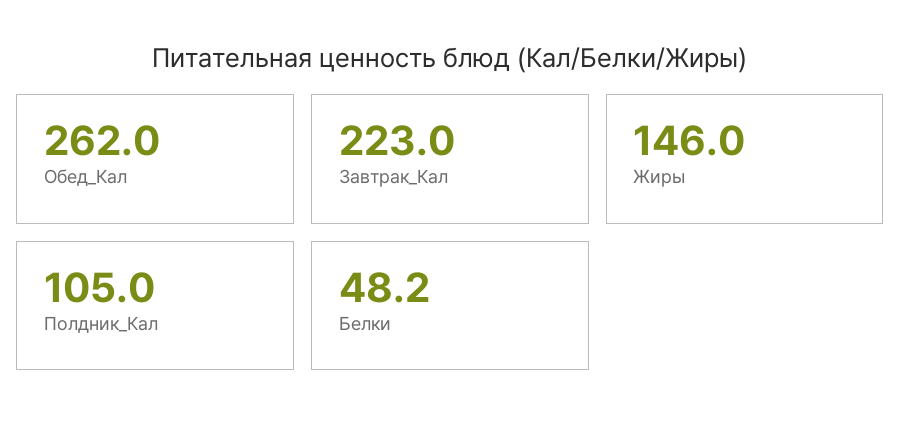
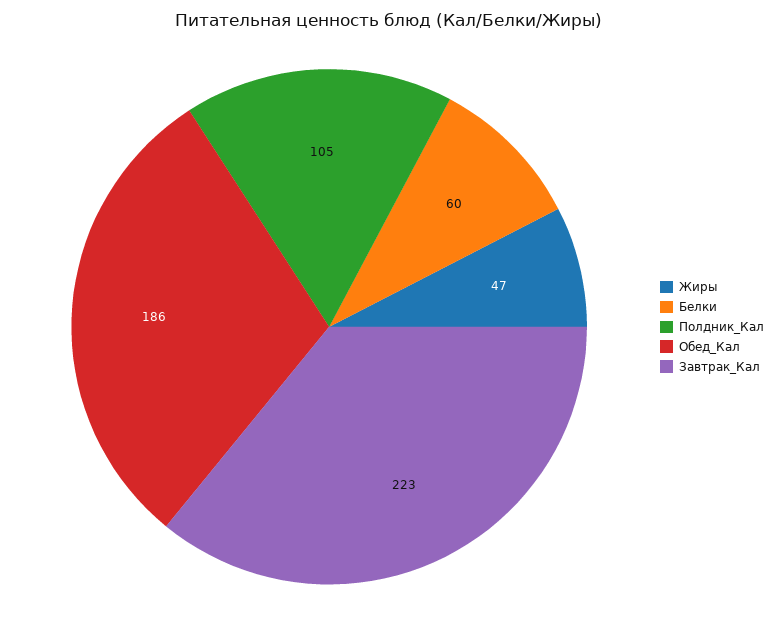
Обед_Кал: 262 -> 186
Жиры: 146 -> 47
Белки: 48.2 -> 60

